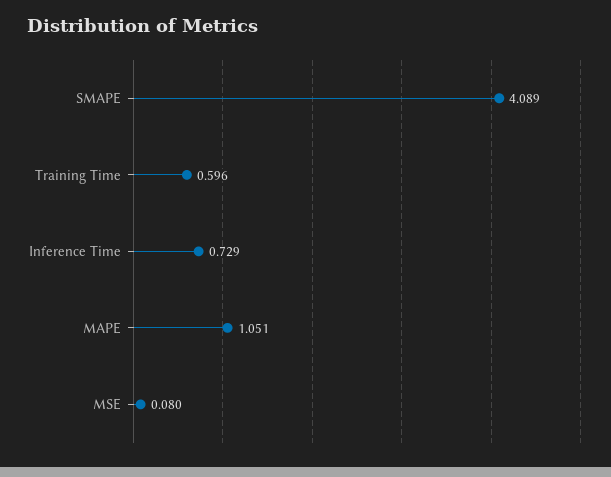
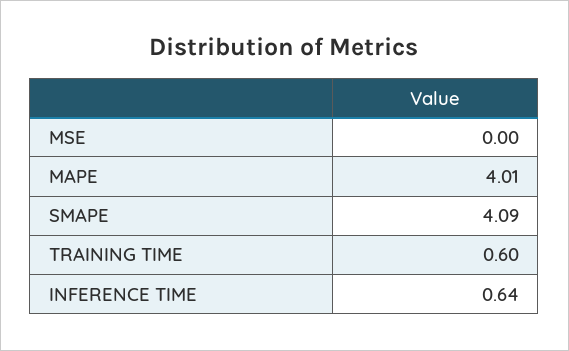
Inference Time: 0.729 -> 0.64
MAPE: 1.051 -> 4.01
MSE: 0.08 -> 0

